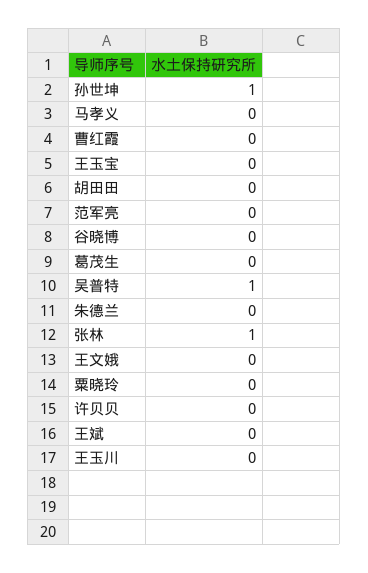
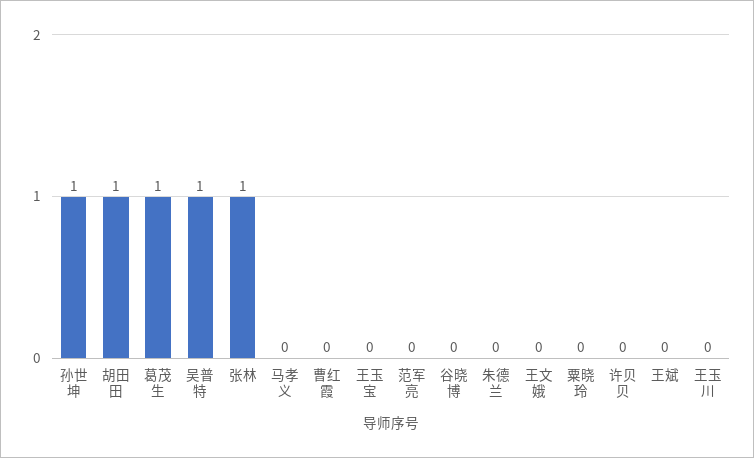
胡田田: 0 -> 1
葛茂生: 0 -> 1

